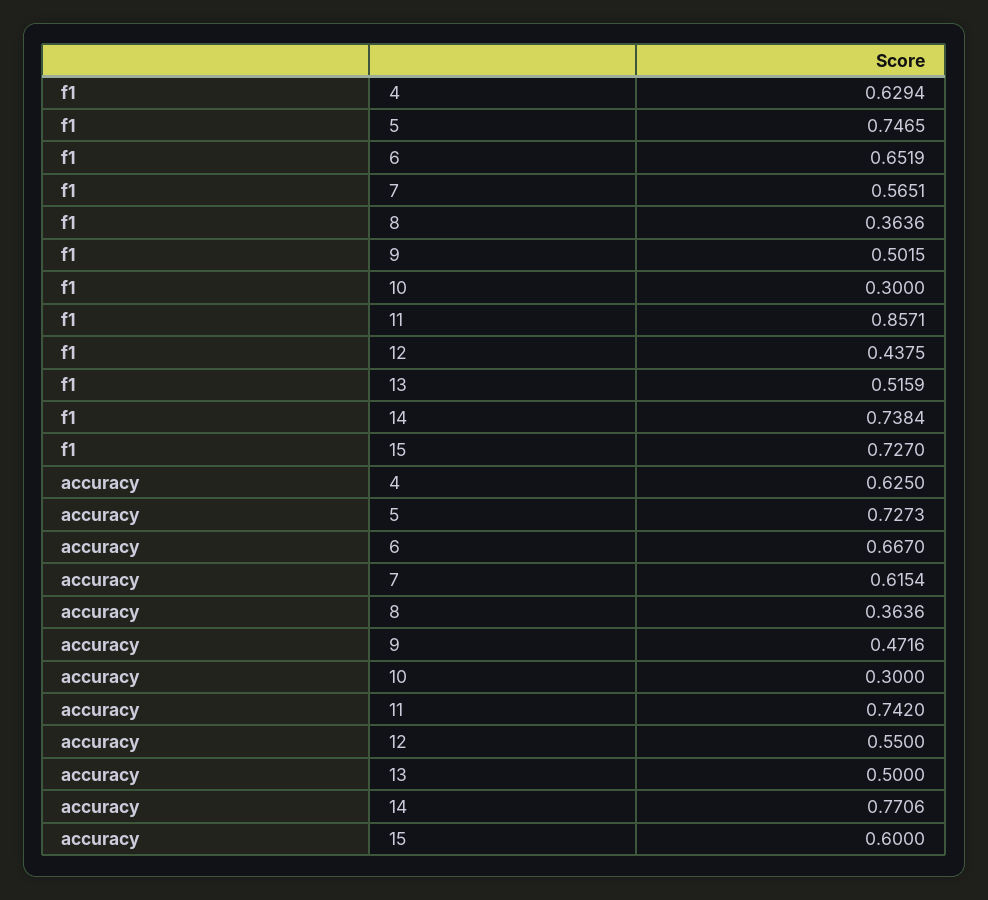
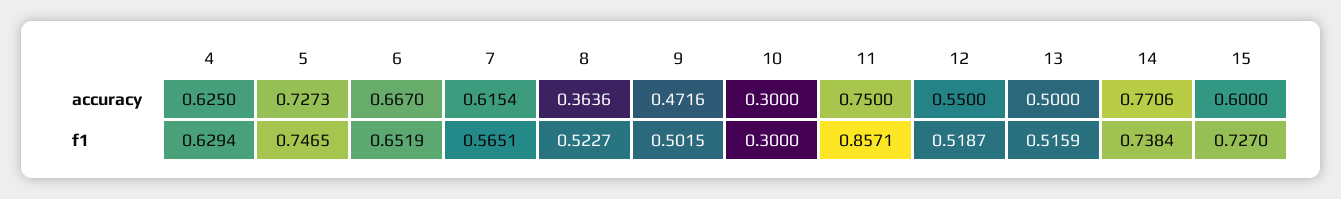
f1, 8: 0.3636 -> 0.5227
f1, 12: 0.4375 -> 0.5187
accuracy, 11: 0.742 -> 0.75

